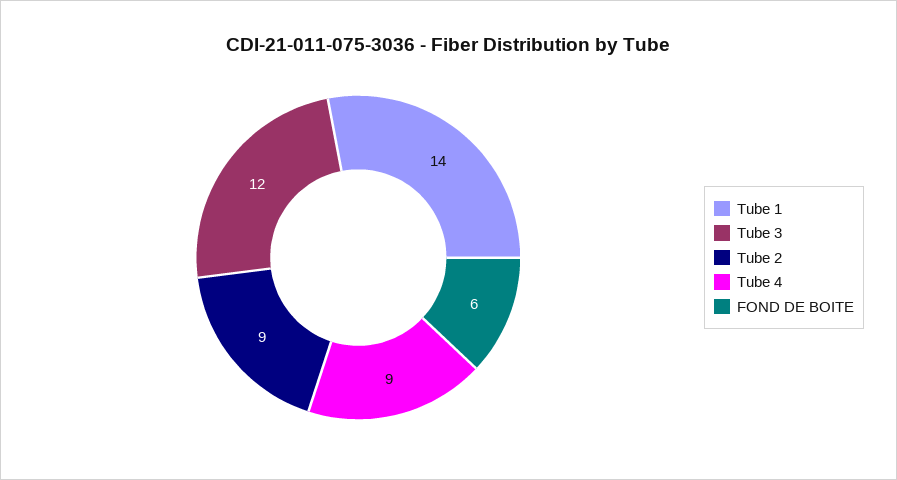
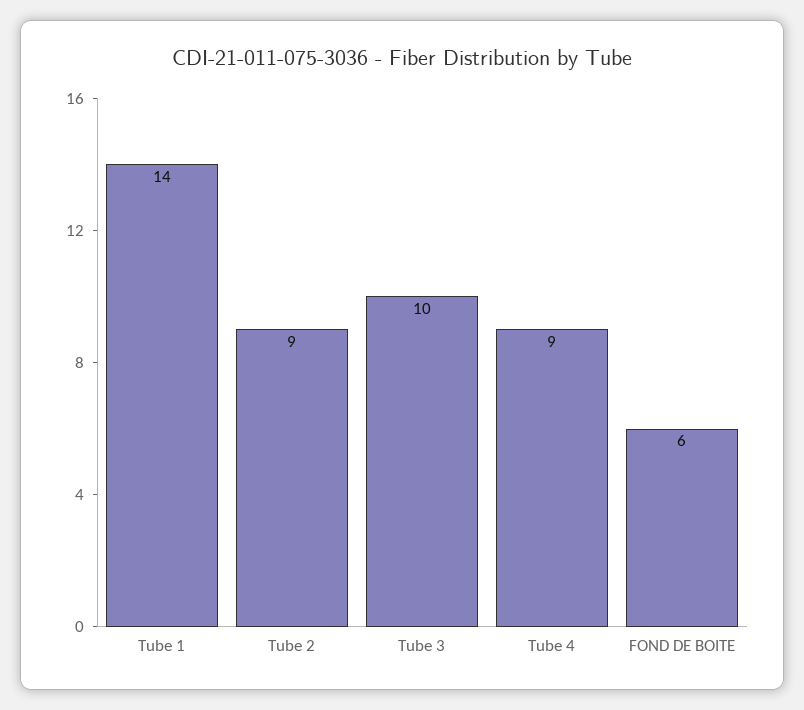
Tube 3: 12 -> 10

